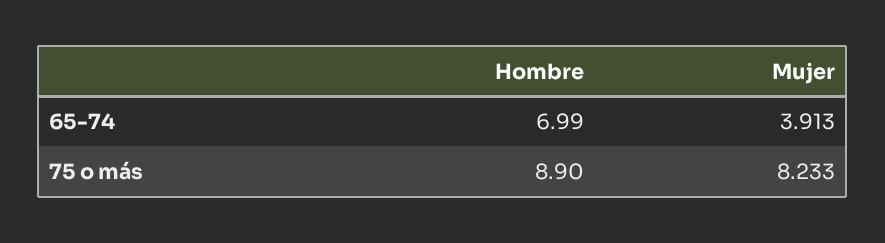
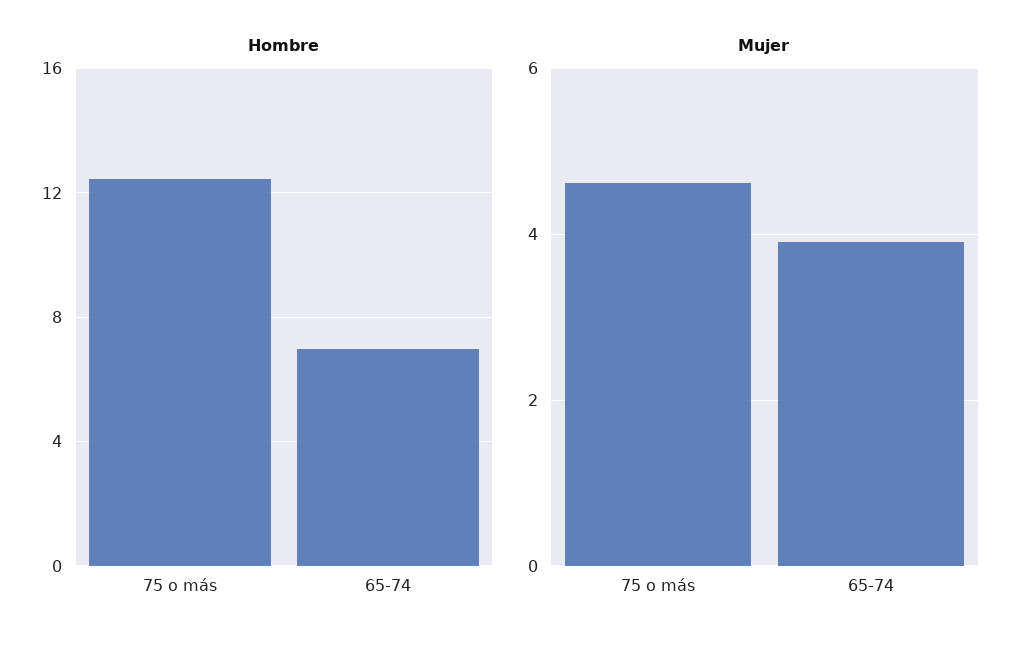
Hombre, 75 o más: 8.9 -> 12.5
Mujer, 75 o más: 8.233 -> 4.6

